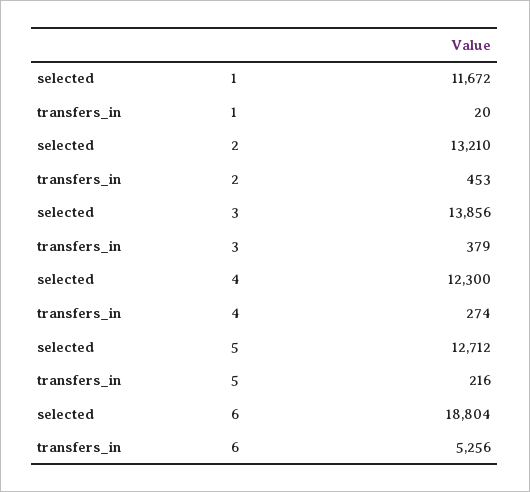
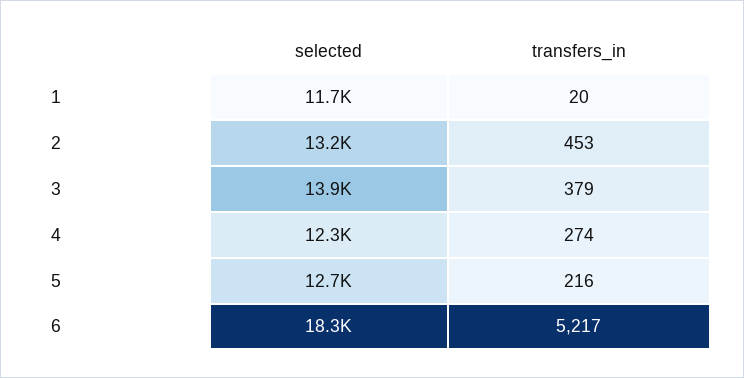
selected, 6: 18804 -> 18300
transfers_in, 6: 5256 -> 5217

